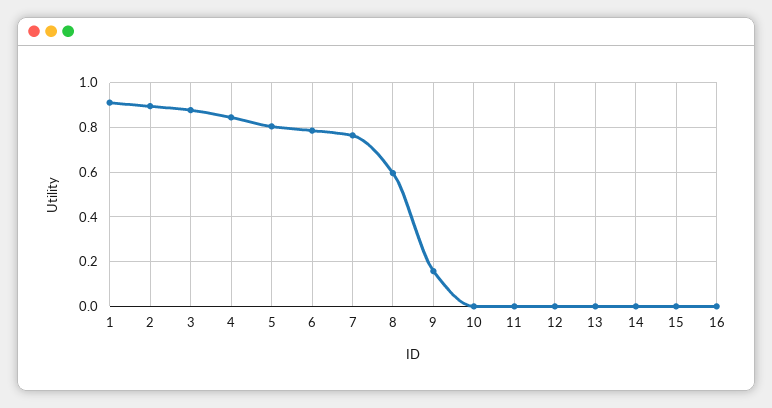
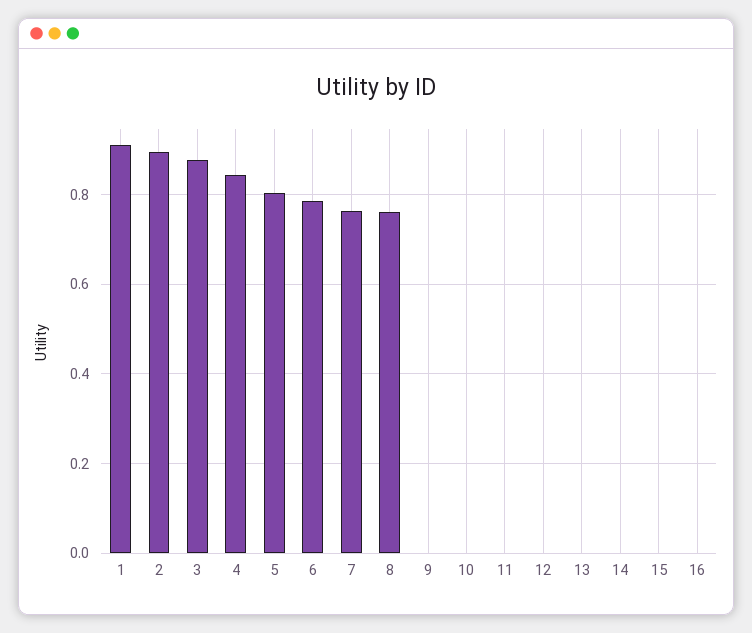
8: 0.6 -> 0.76
9: 0.15 -> 0

